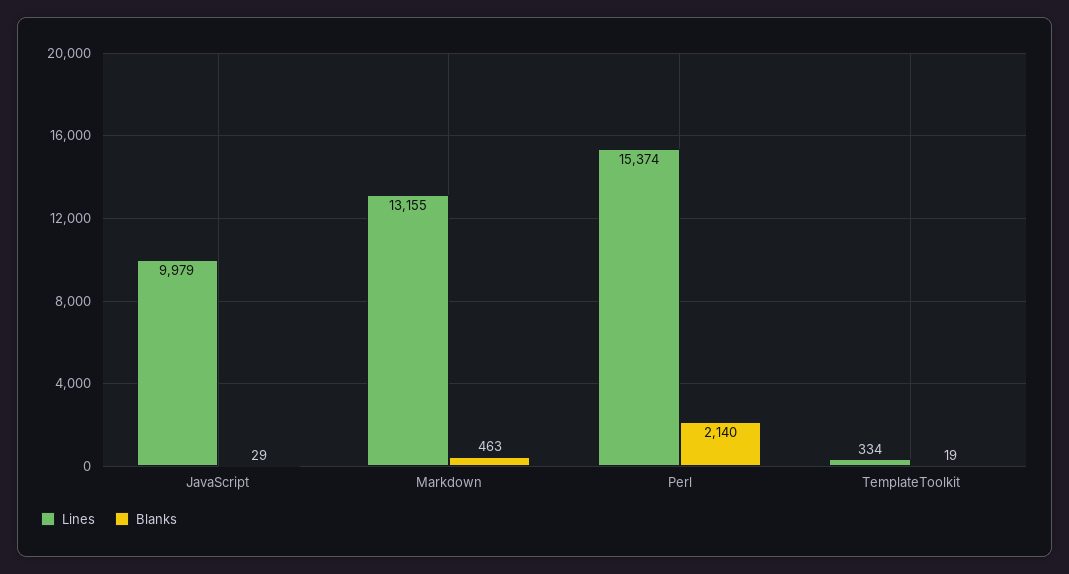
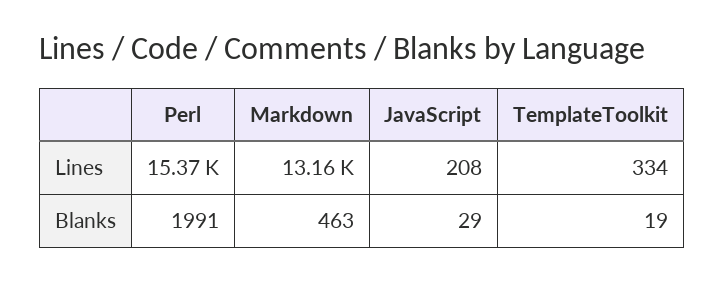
Lines, JavaScript: 9979 -> 208
Blanks, Perl: 2140 -> 1991

